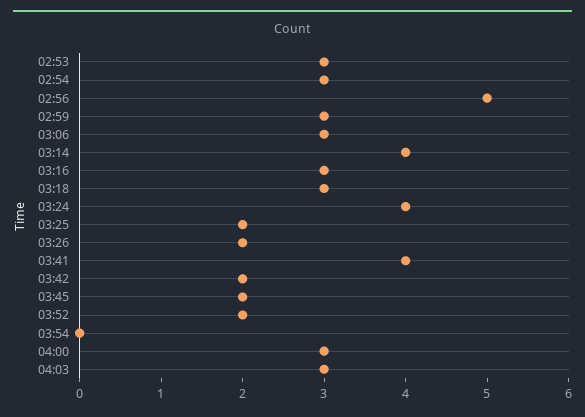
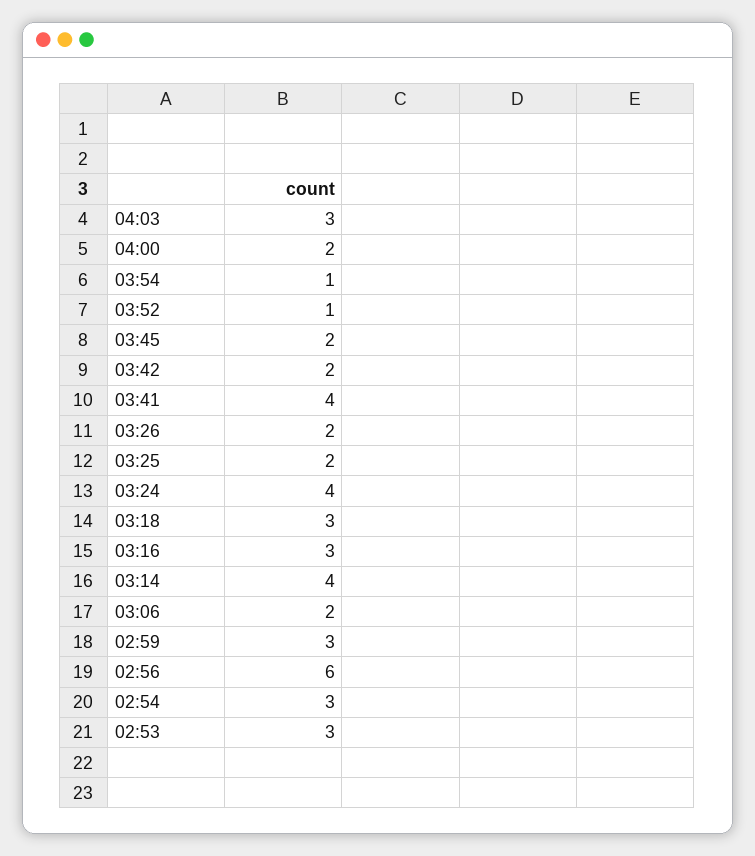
02:56: 5 -> 6
03:06: 3 -> 2
03:52: 2 -> 1
03:54: 0 -> 1
04:00: 3 -> 2

